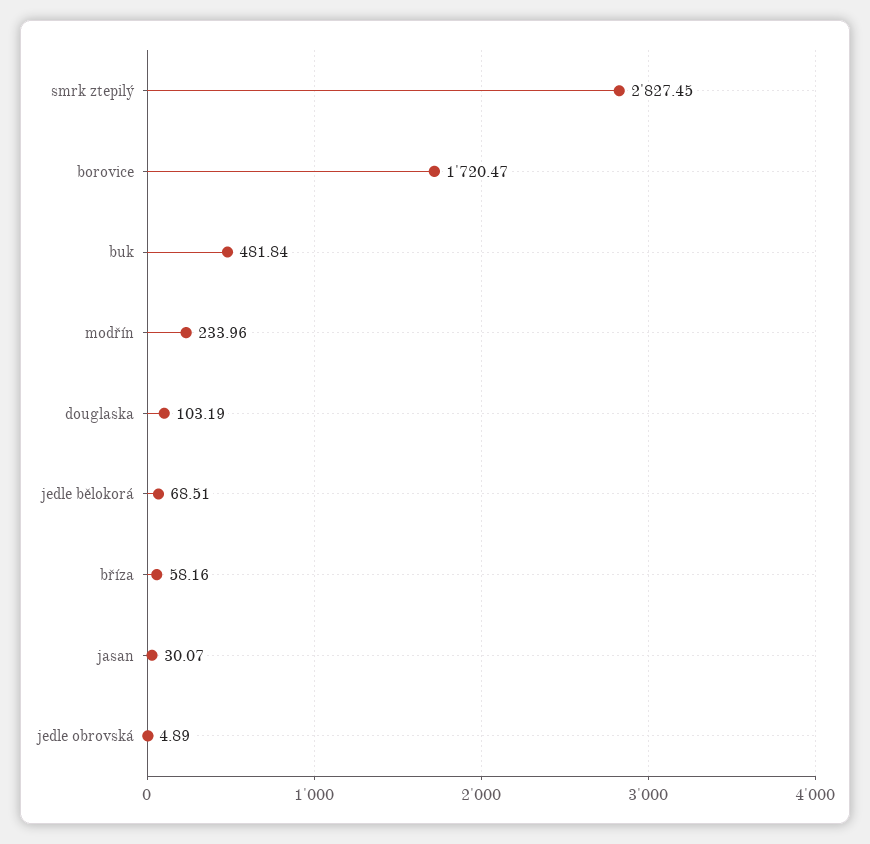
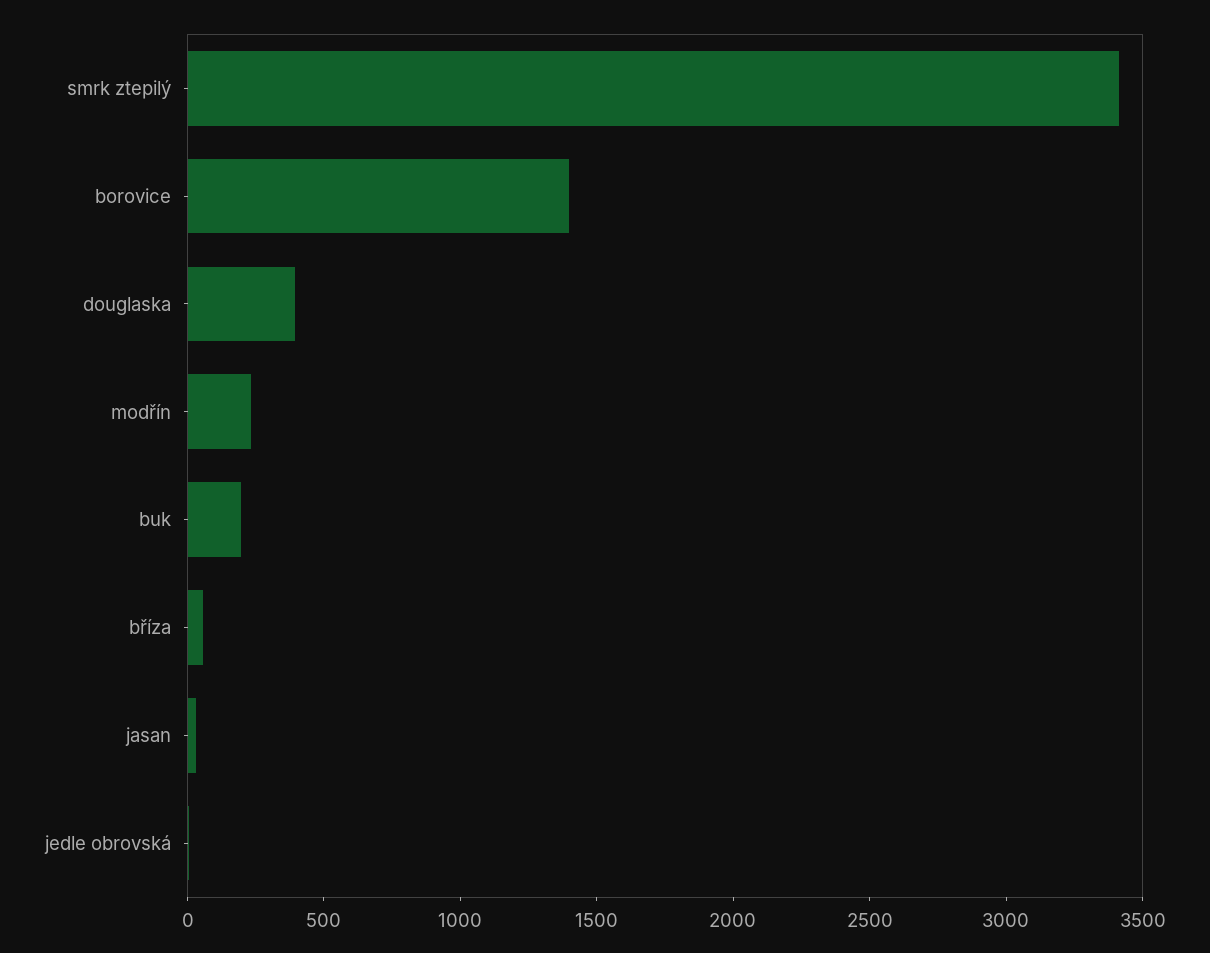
smrk ztepilý: 2827.45 -> 3400
borovice: 1720.47 -> 1400
buk: 481.84 -> 200
douglaska: 103.19 -> 400
jedle bělokorá: 68.51 -> none

